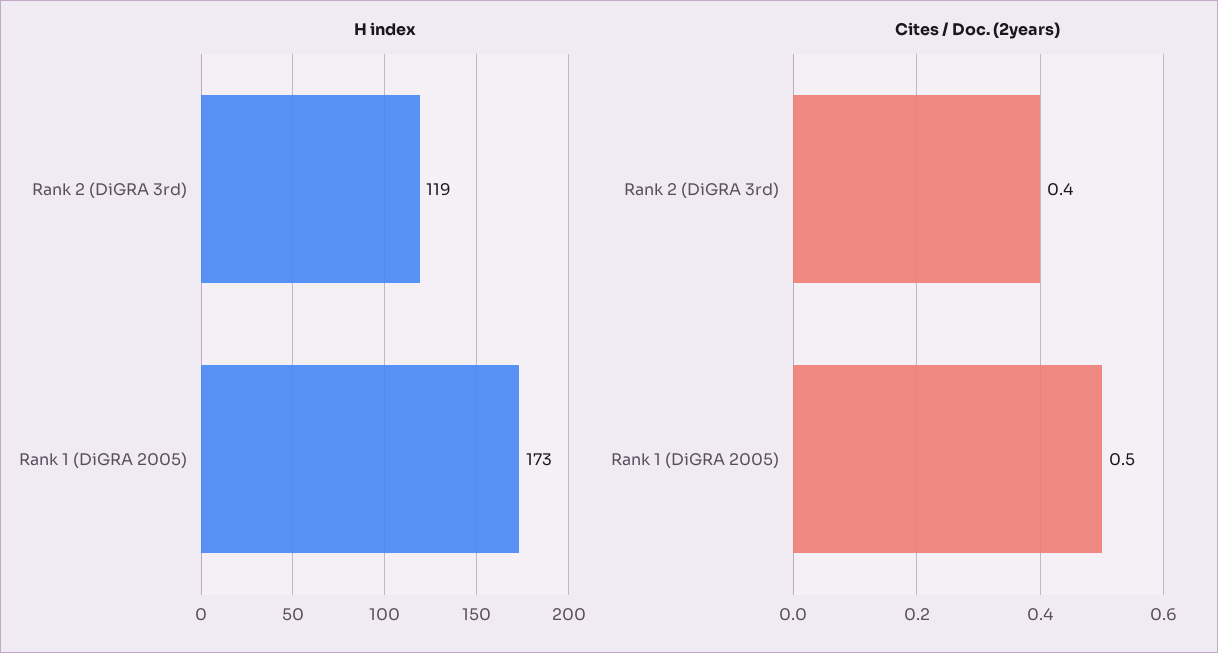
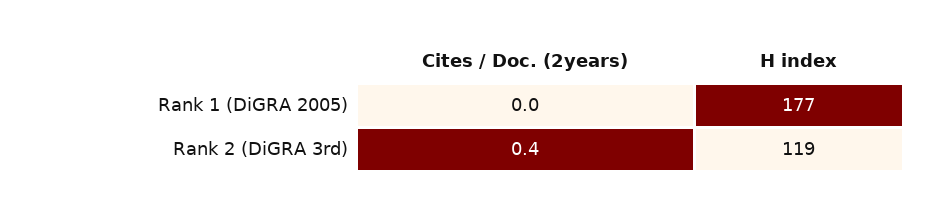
H index, Rank 1 (DiGRA 2005): 173 -> 177
Cites / Doc. (2years), Rank 1 (DiGRA 2005): 0.5 -> 0

